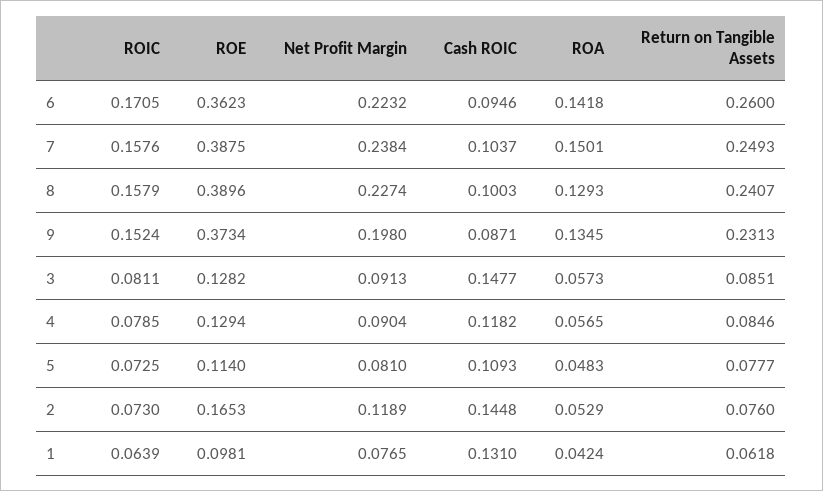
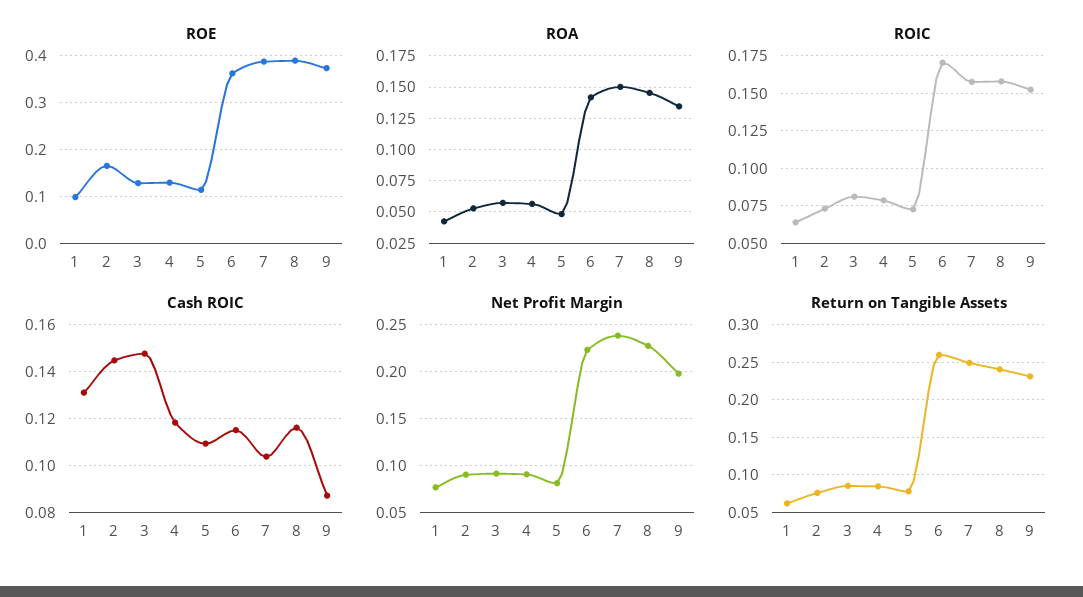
Cash ROIC, 6: 0.0946 -> 0.115
Cash ROIC, 8: 0.1003 -> 0.115
ROA, 8: 0.1293 -> 0.145
Net Profit Margin, 2: 0.1189 -> 0.09

